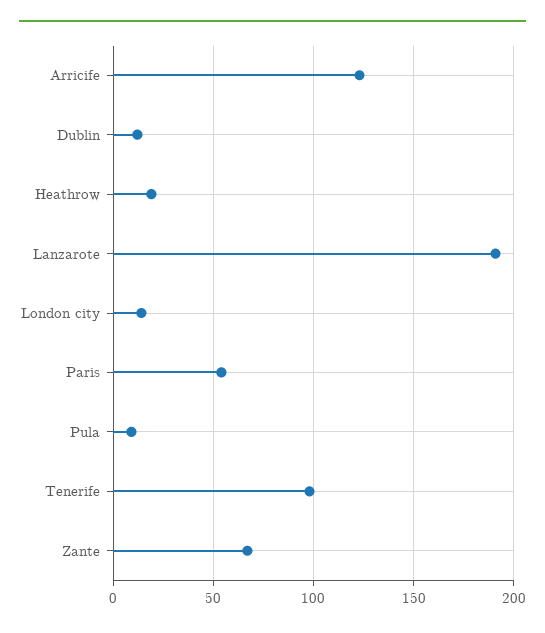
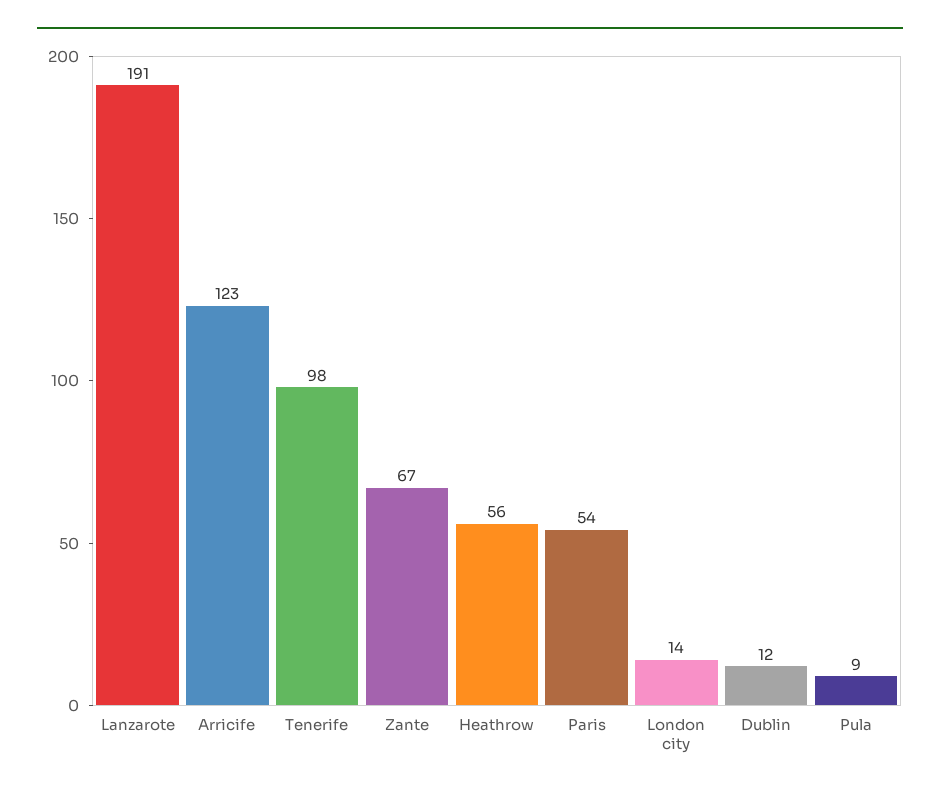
Heathrow: 20 -> 56

